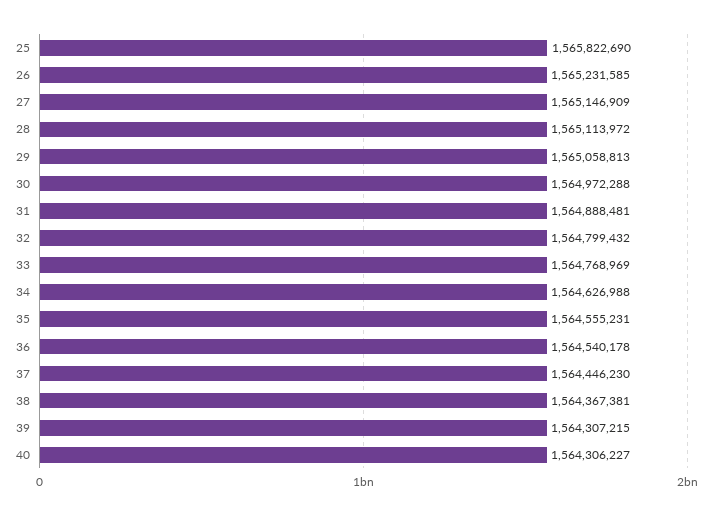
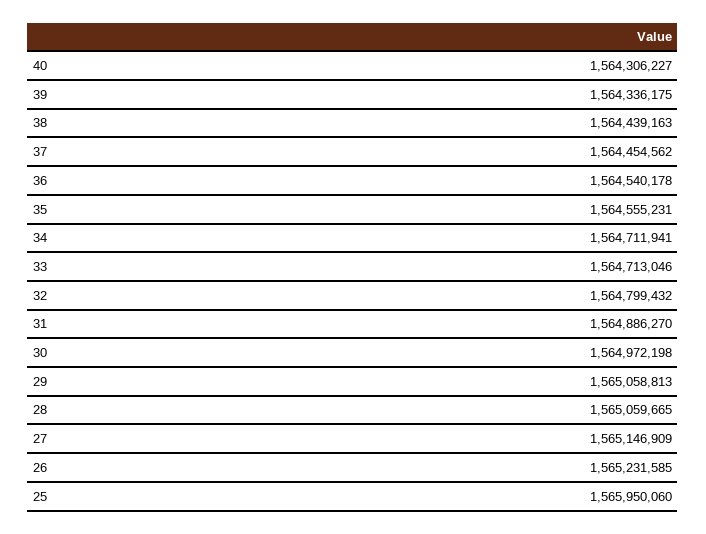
25: 1565822690 -> 1565950060
28: 1565113972 -> 1565059665
30: 1564972288 -> 1564972198
31: 1564888481 -> 1564886270
33: 1564768969 -> 1564713046
34: 1564626988 -> 1564711941
37: 1564446230 -> 1564454562
38: 1564367381 -> 1564439163
39: 1564307215 -> 1564336175

